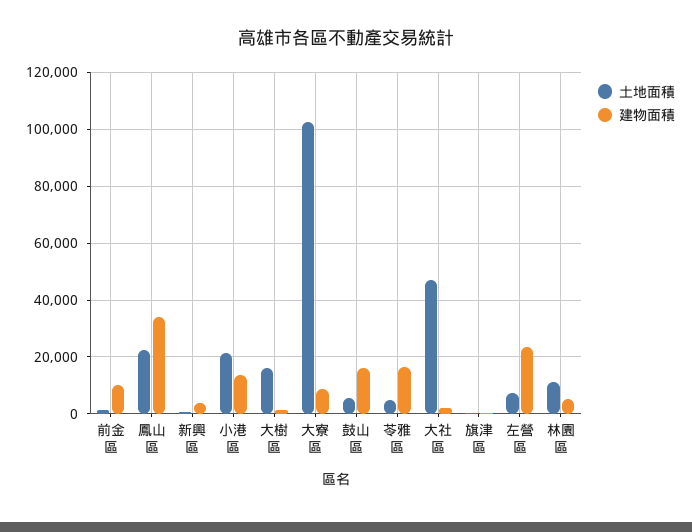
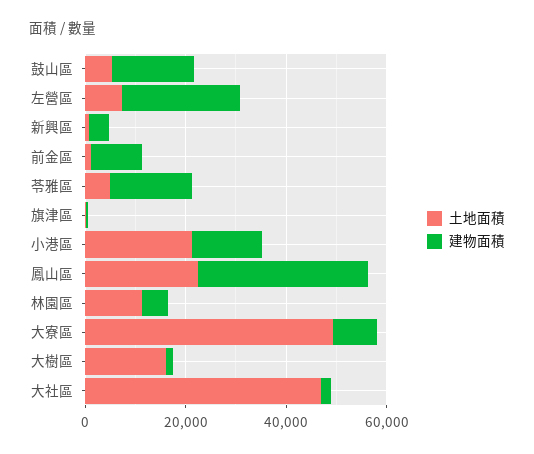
土地面積, 大寮區: 102500 -> 50000

